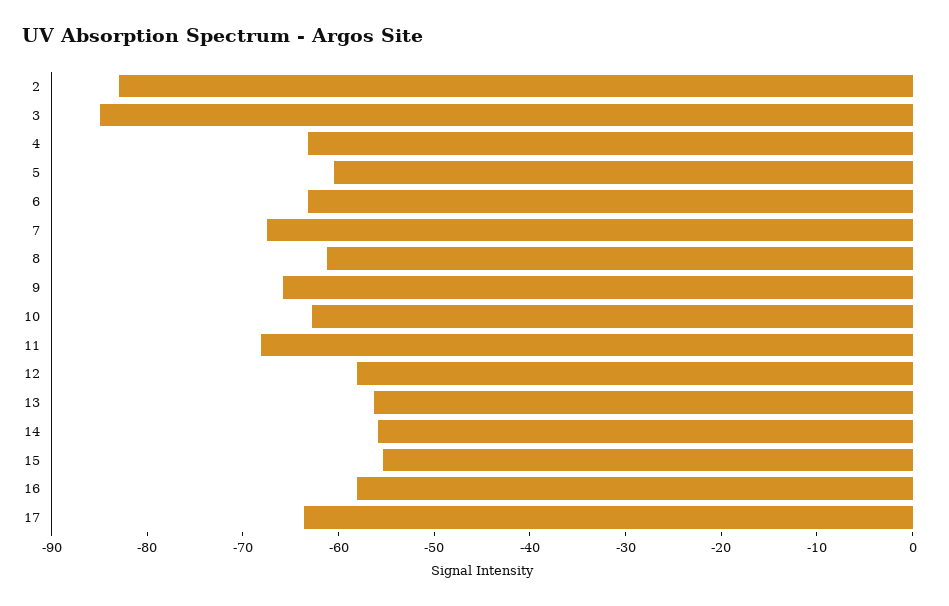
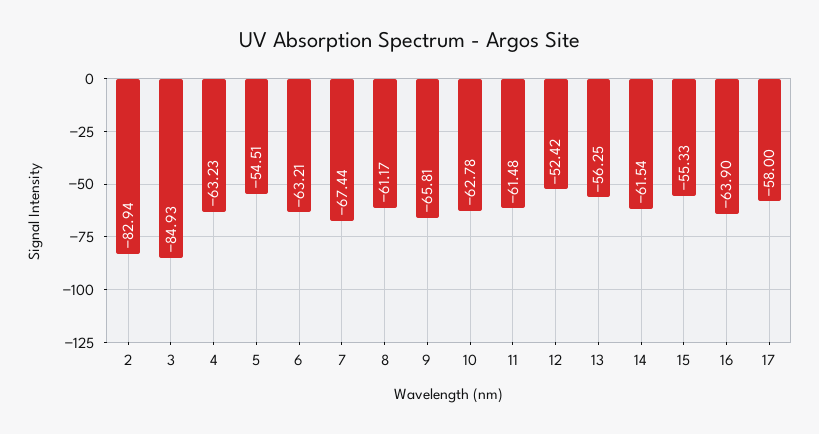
5: -60 -> -54.51
11: -68 -> -61.48
12: -58 -> -52.42
14: -56 -> -61.54
16: -58 -> -63.9
17: -64 -> -58

